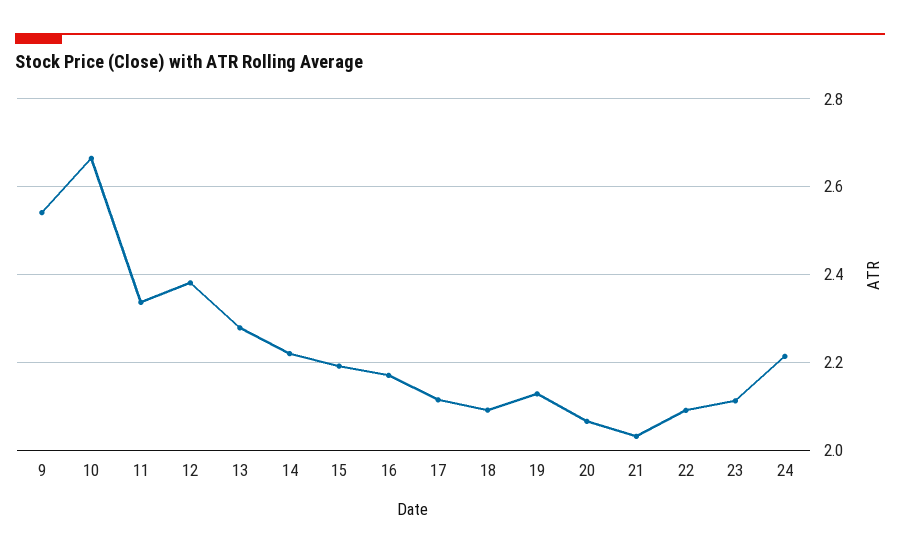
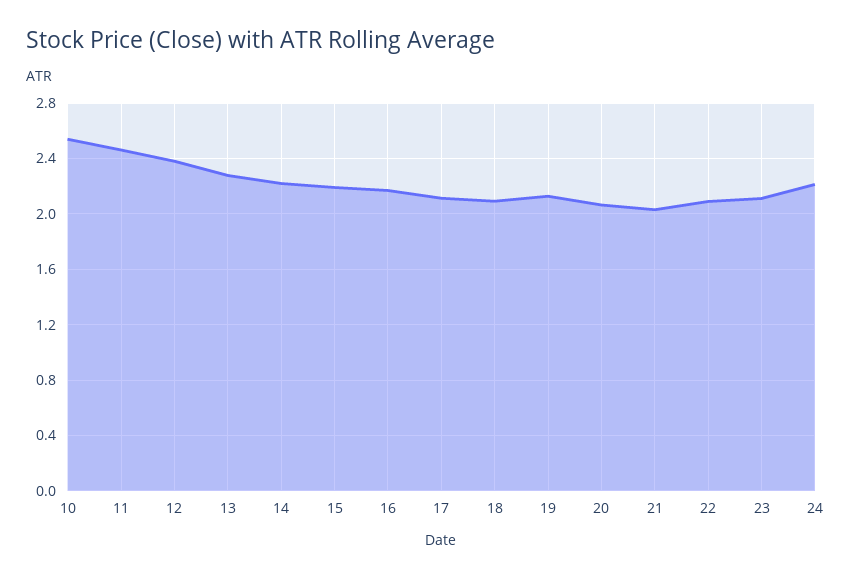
9: 2.54 -> none
10: 2.66 -> 2.55
11: 2.34 -> 2.45

